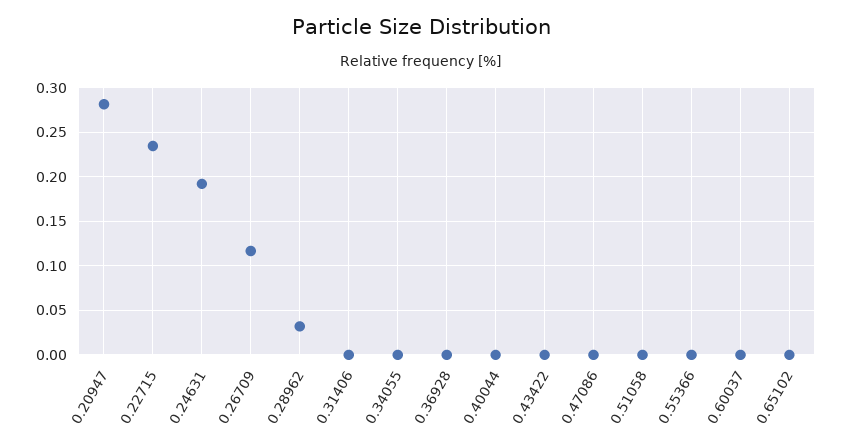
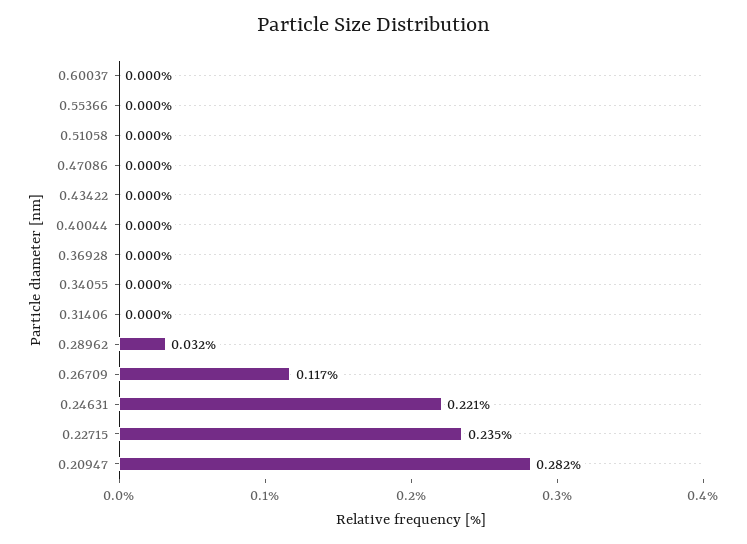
0.24631: 0.19 -> 0.221
0.65102: 0 -> none

